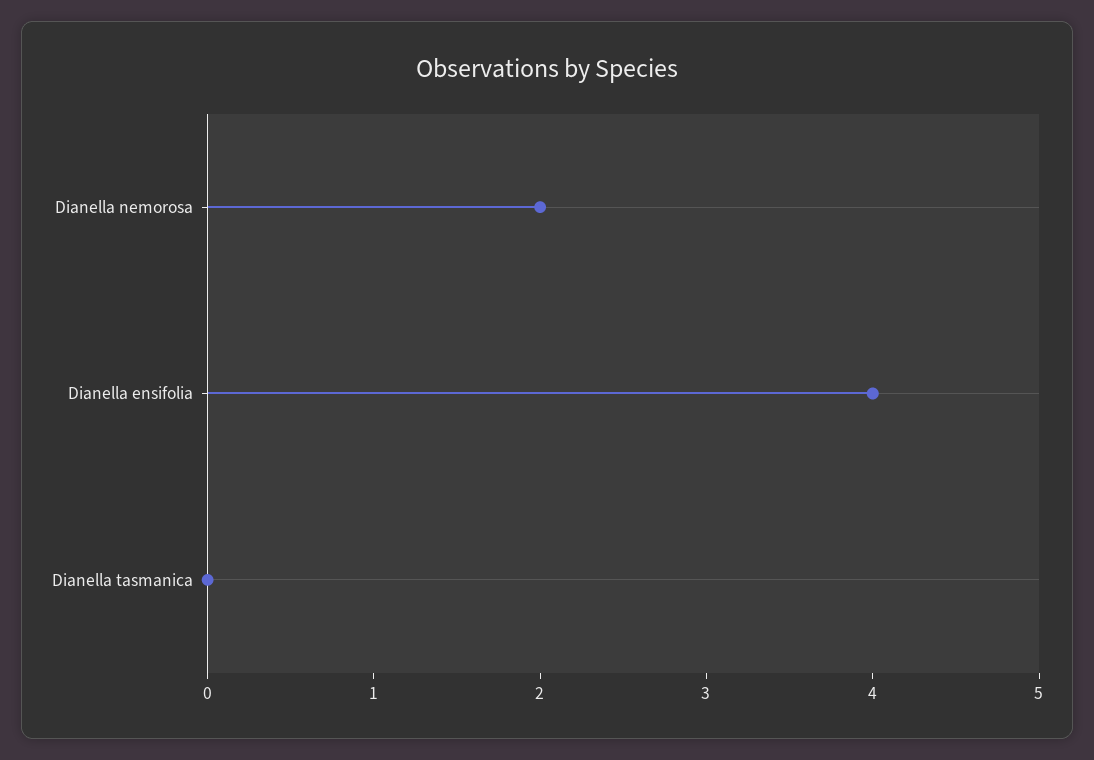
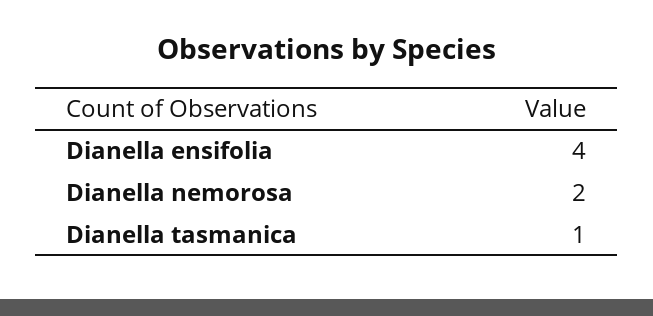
Dianella tasmanica: 0 -> 1

